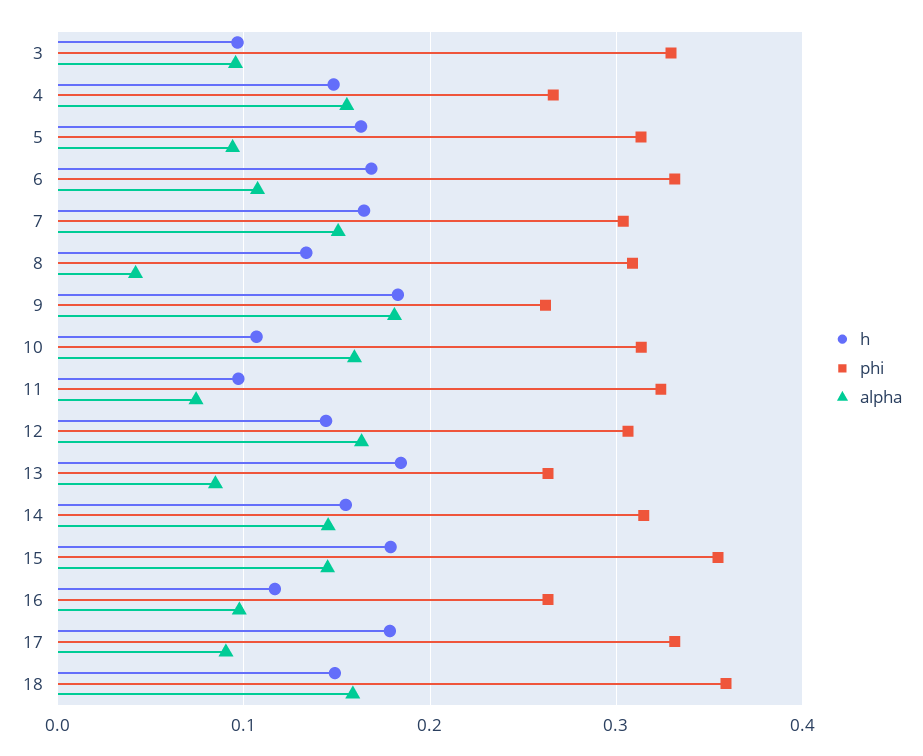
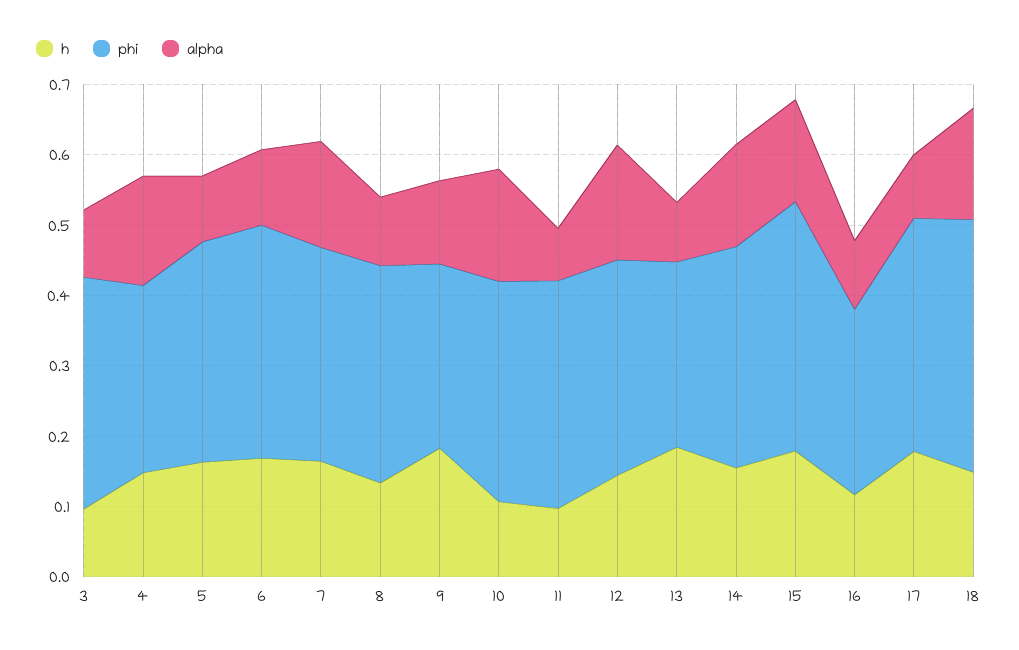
alpha, 8: 0.04 -> 0.1
alpha, 9: 0.18 -> 0.12

